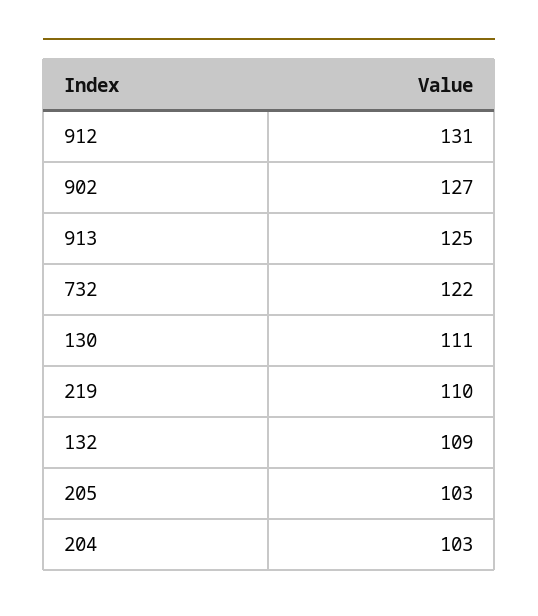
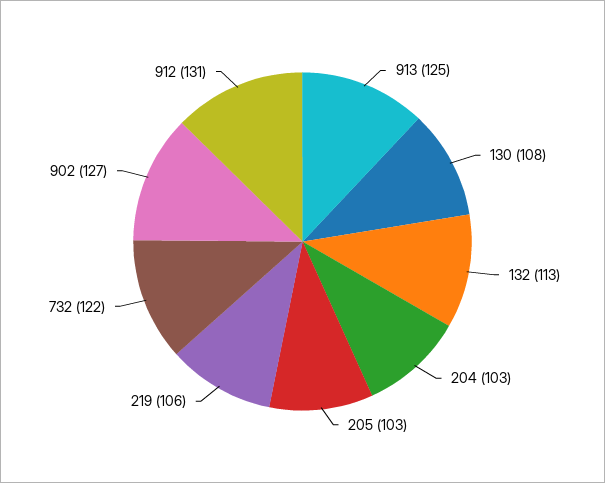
130: 111 -> 108
219: 110 -> 106
132: 109 -> 113

